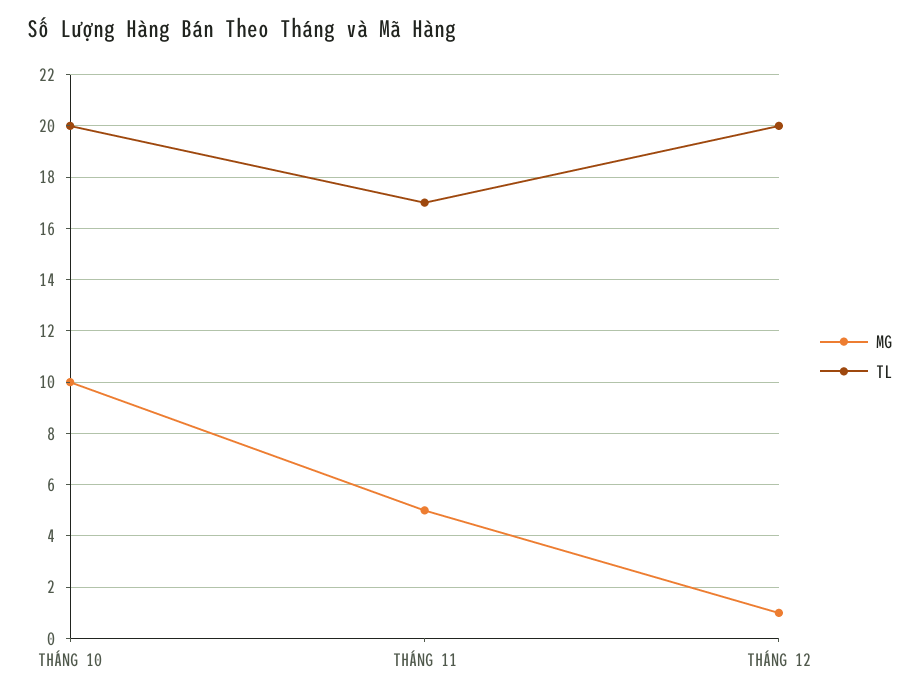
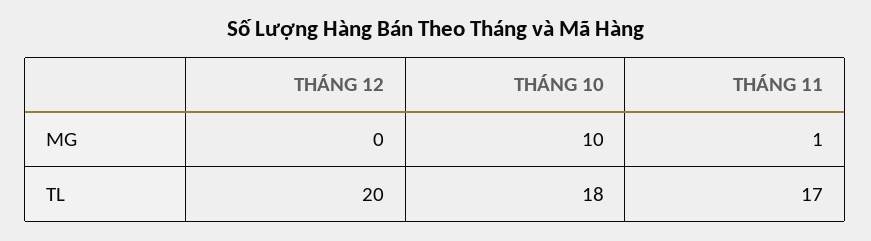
TL, THÁNG 10: 20 -> 18
MG, THÁNG 11: 5 -> 1
MG, THÁNG 12: 1 -> 0

